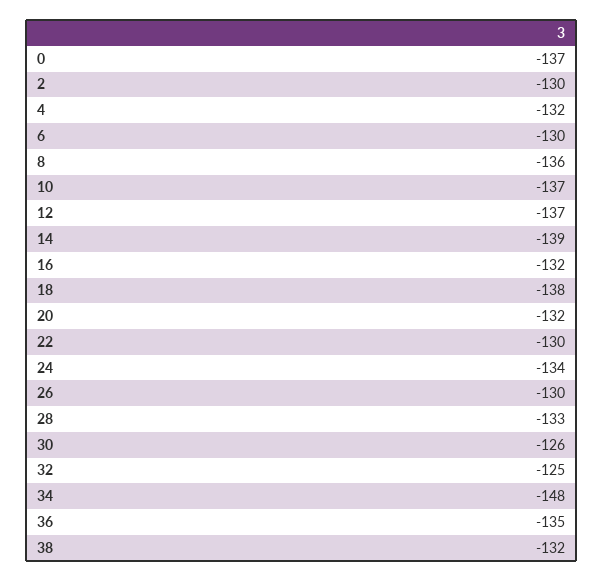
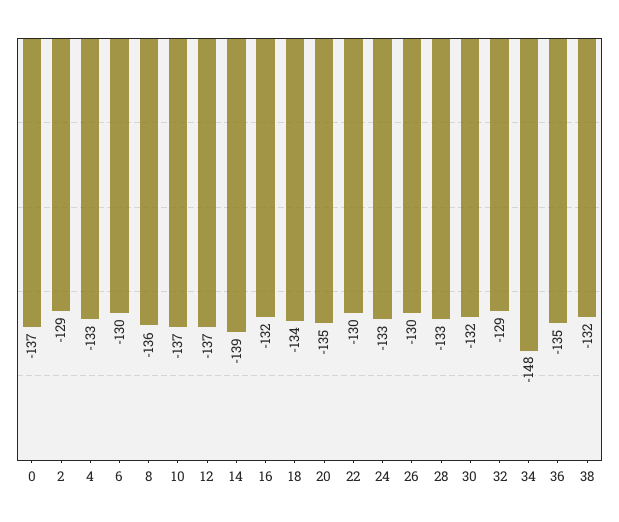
2: -130 -> -129
4: -132 -> -133
18: -138 -> -134
20: -132 -> -135
24: -134 -> -133
30: -126 -> -132
32: -125 -> -129

